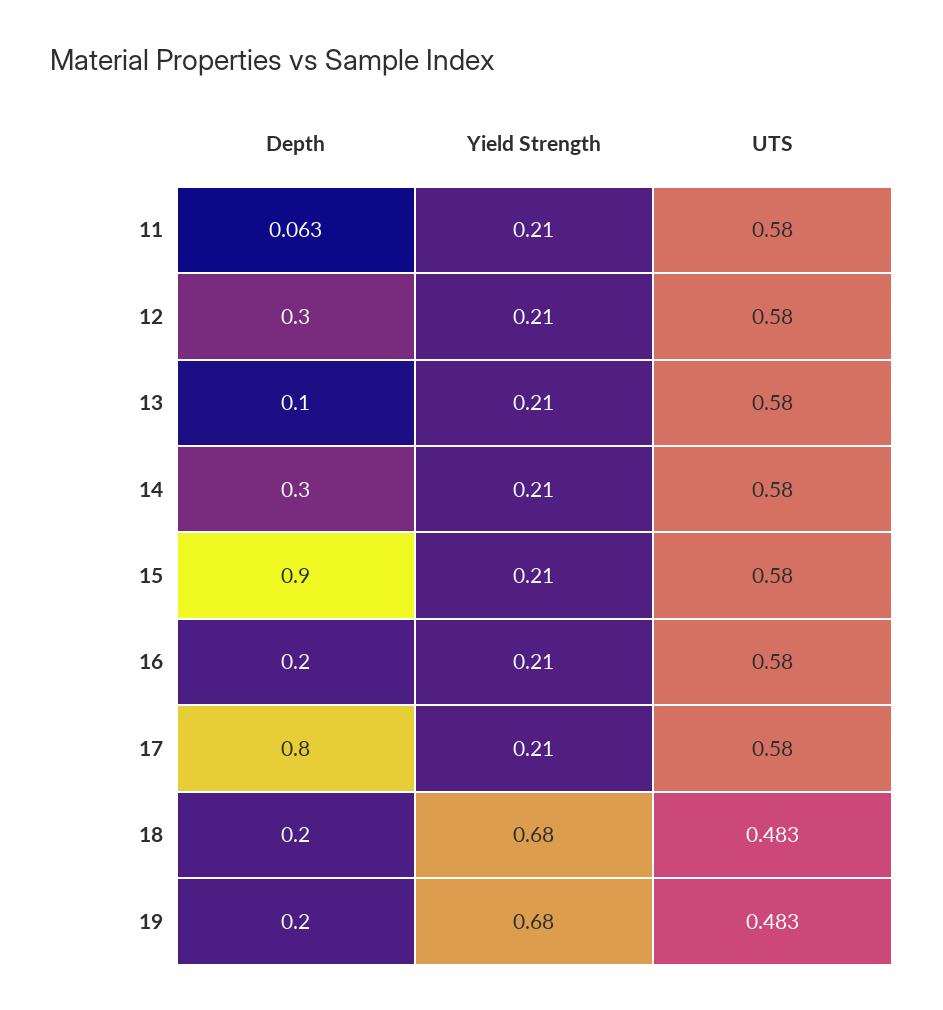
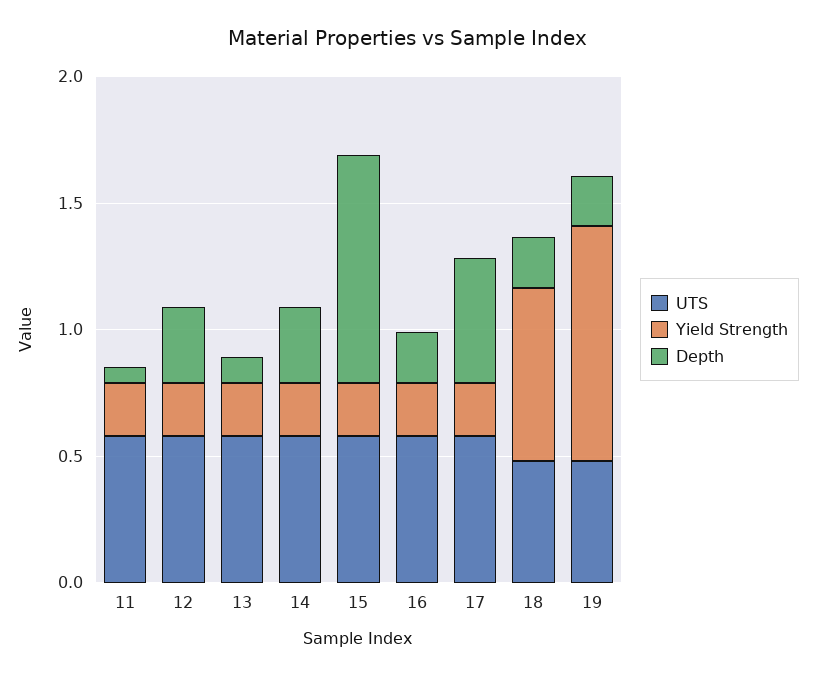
Depth, 17: 0.8 -> 0.5
Yield Strength, 19: 0.68 -> 0.9

